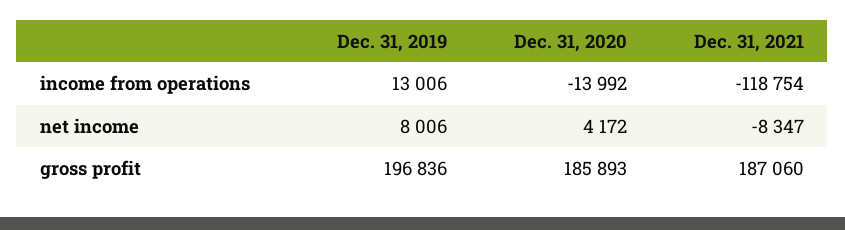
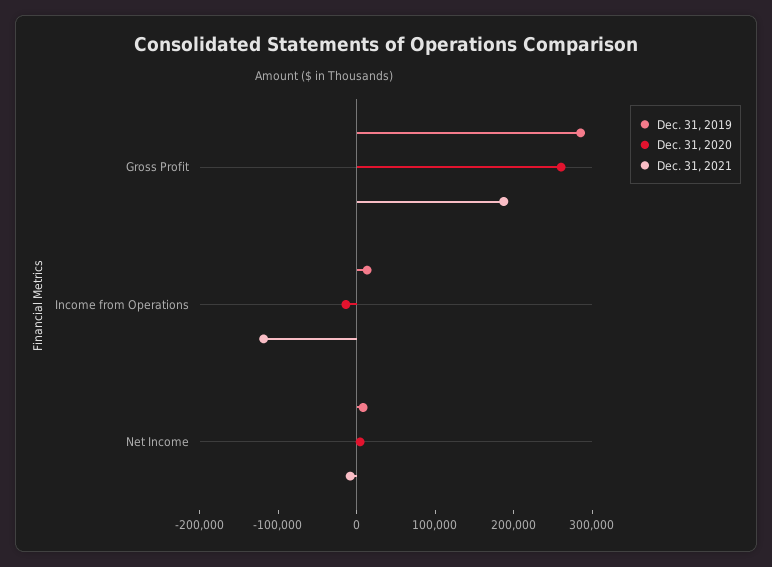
Dec. 31, 2019, gross profit: 196836 -> 280000
Dec. 31, 2020, gross profit: 185893 -> 260000

